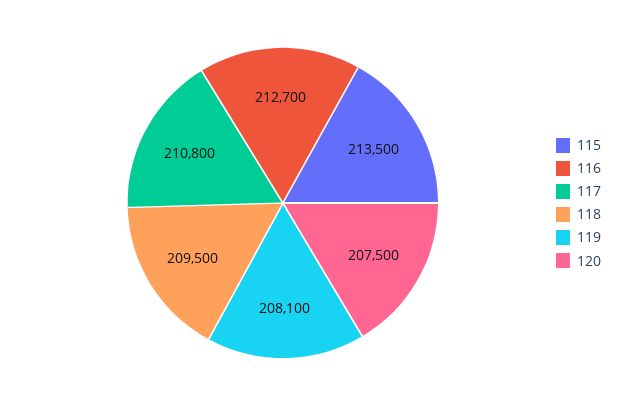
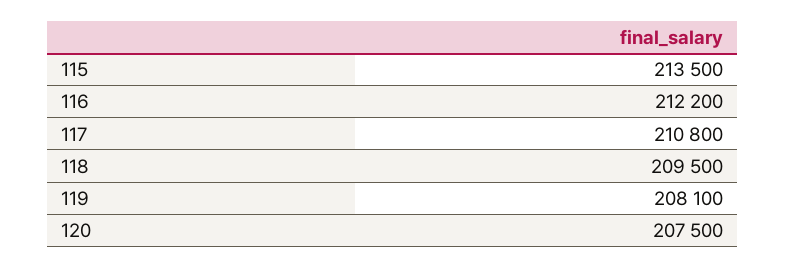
116: 212700 -> 212200

